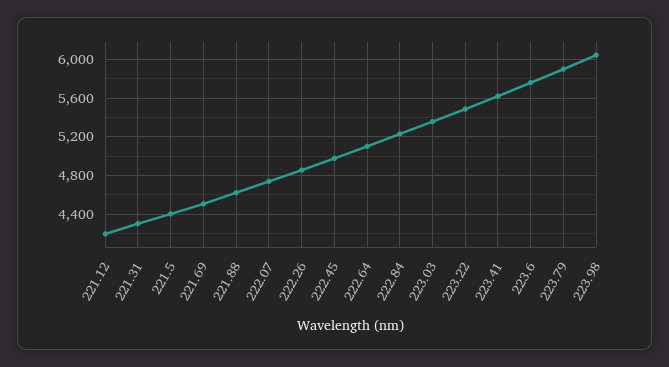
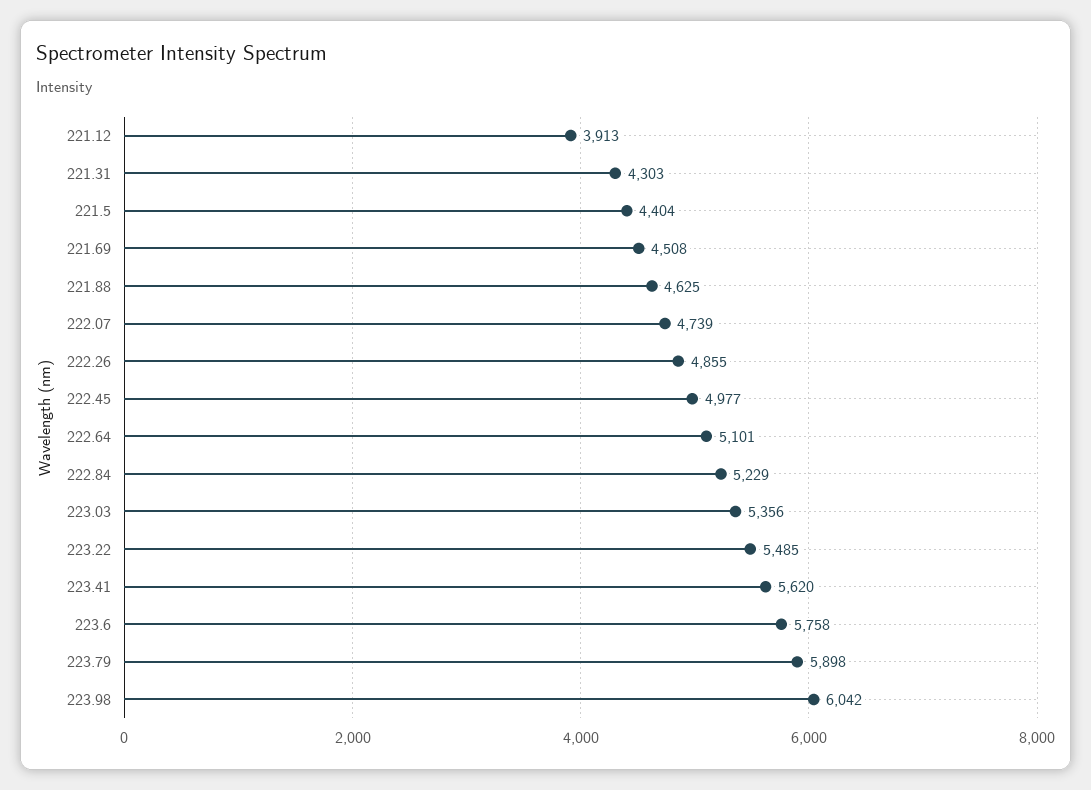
221.12: 4200 -> 3913

